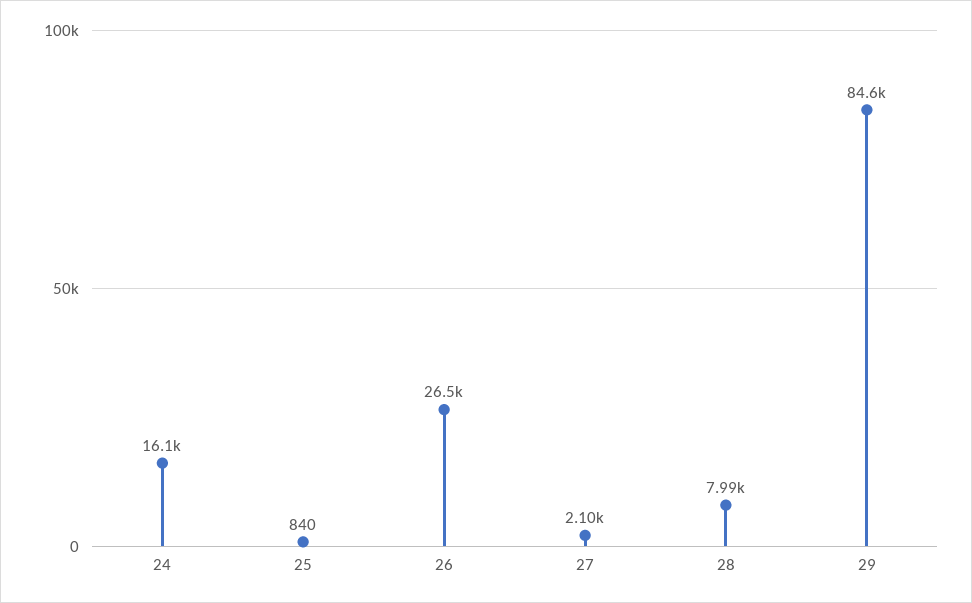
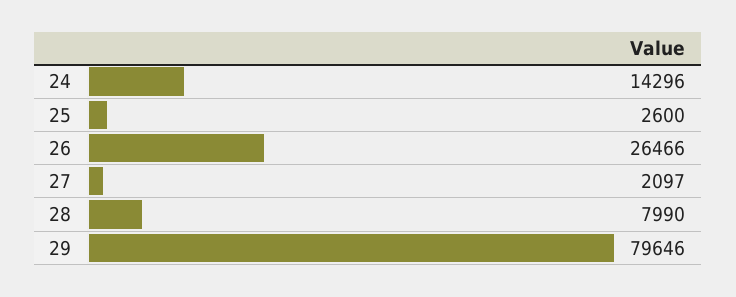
24: 16100 -> 14296
25: 840 -> 2600
29: 84600 -> 79646

